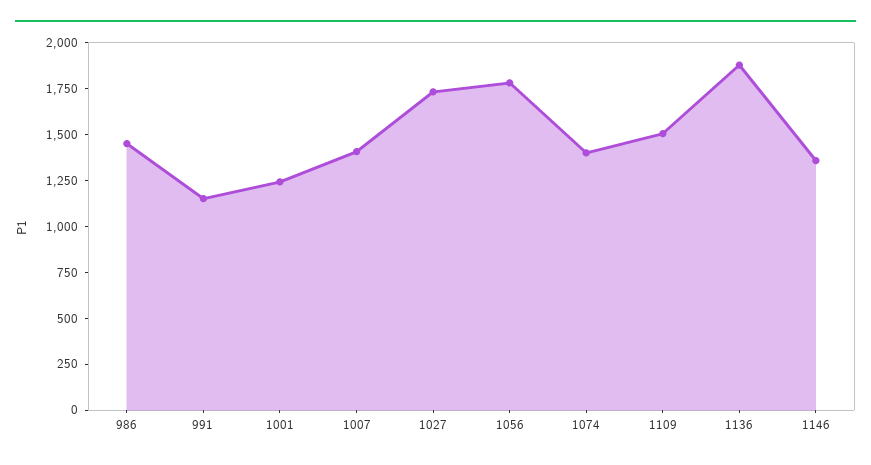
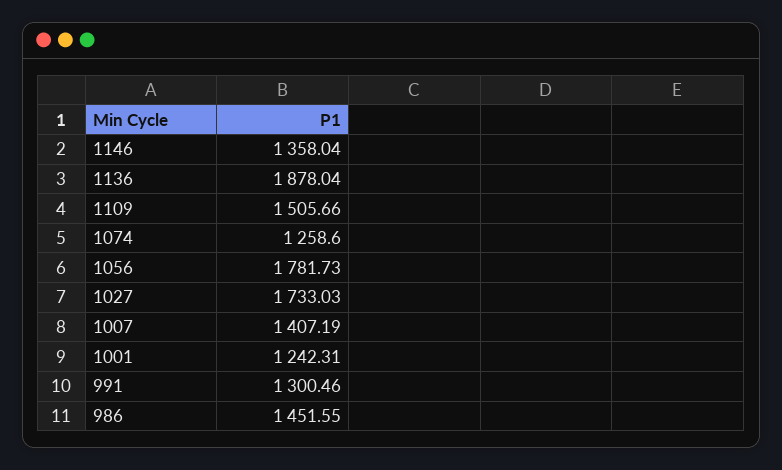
991: 1150 -> 1300.46
1074: 1400 -> 1258.6

